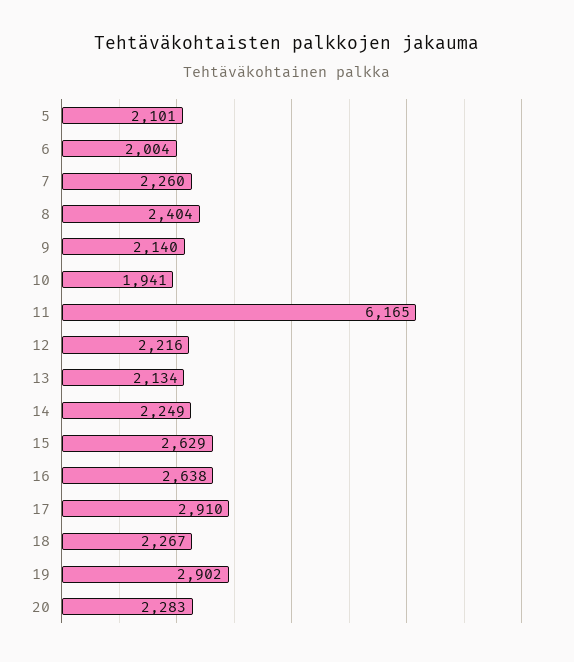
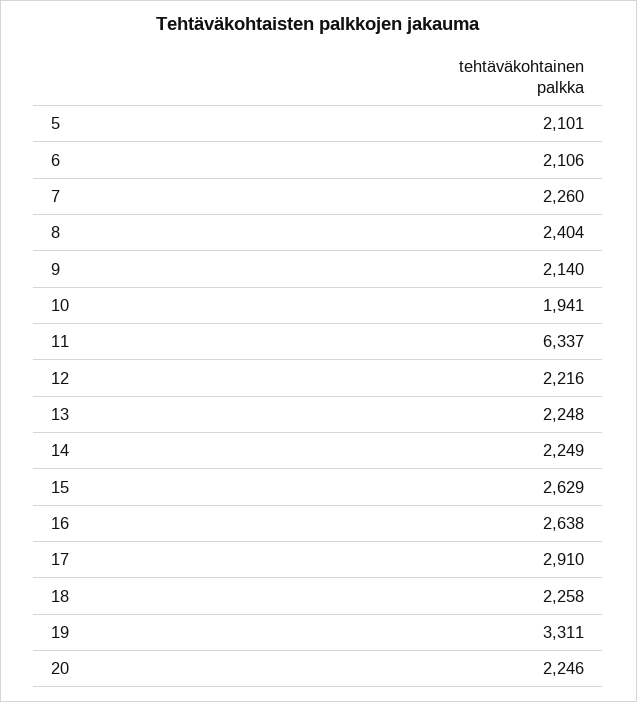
6: 2004 -> 2106
11: 6165 -> 6337
13: 2134 -> 2248
18: 2267 -> 2258
19: 2902 -> 3311
20: 2283 -> 2246

